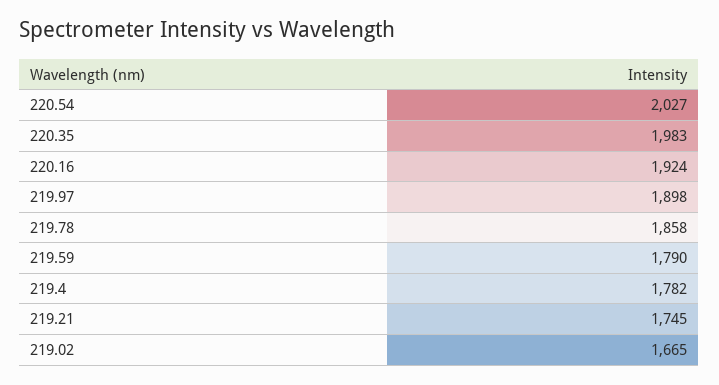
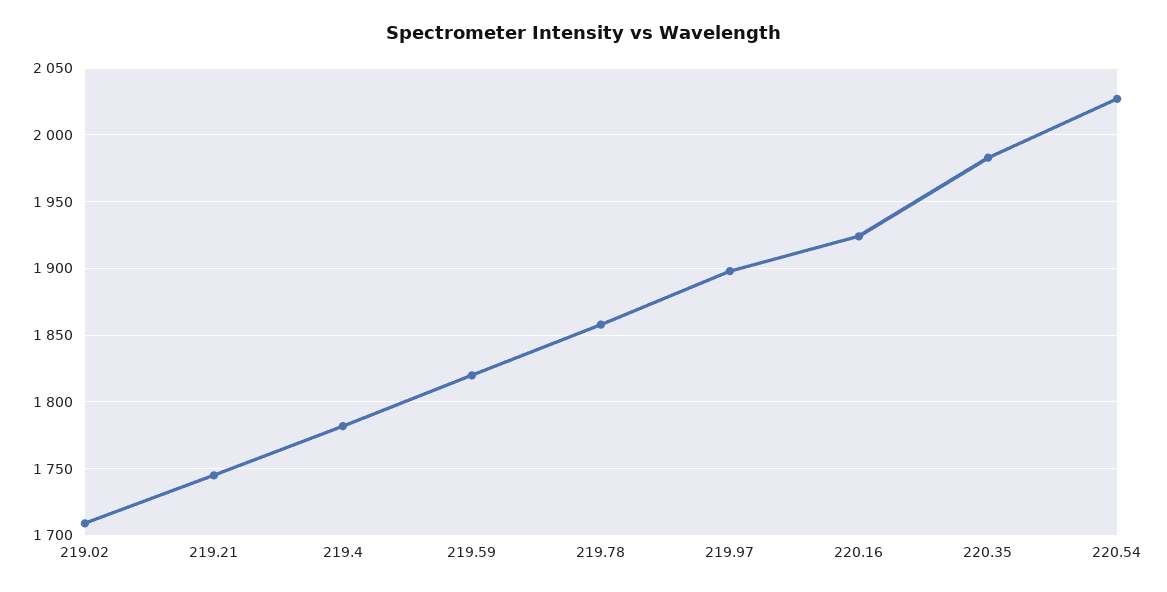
219.59: 1790 -> 1820
219.02: 1665 -> 1710

